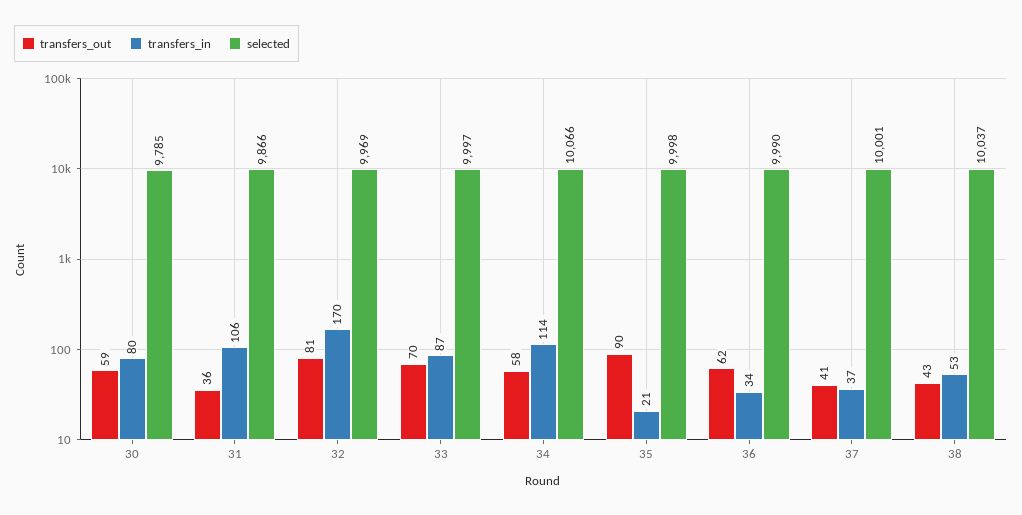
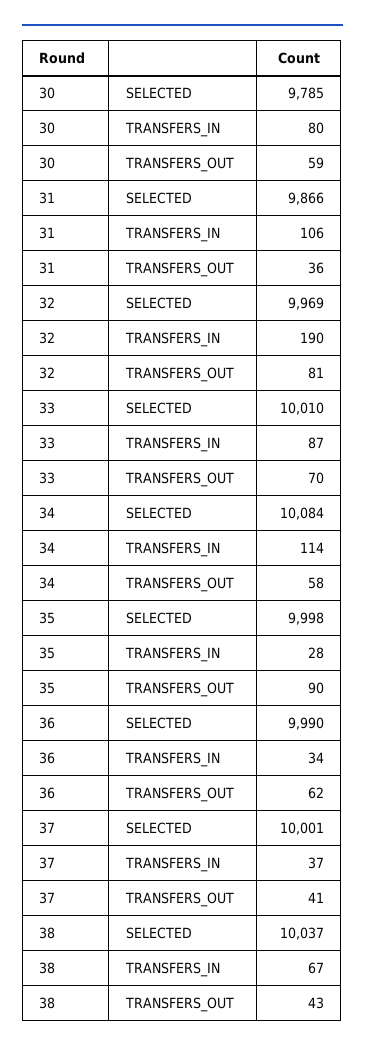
transfers_in, 32: 170 -> 190
selected, 33: 9997 -> 10010
selected, 34: 10066 -> 10084
transfers_in, 35: 21 -> 28
transfers_in, 38: 53 -> 67

